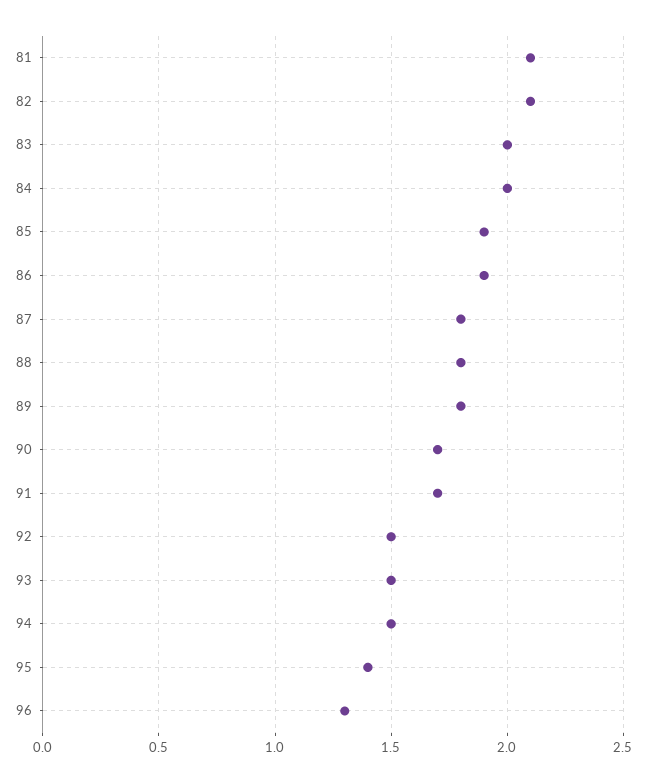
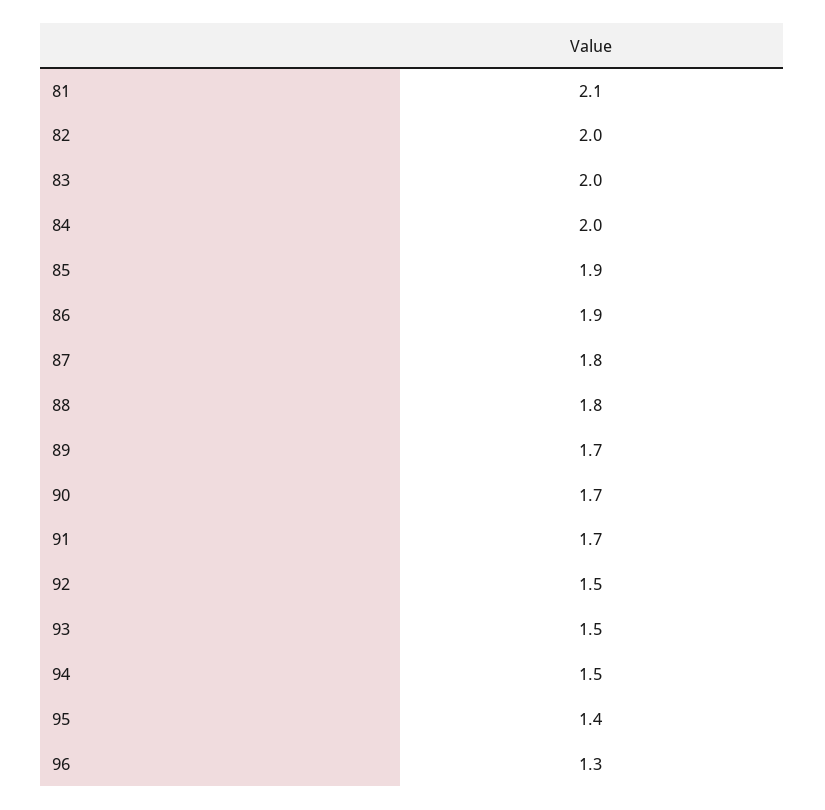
82: 2.1 -> 2
89: 1.8 -> 1.7

